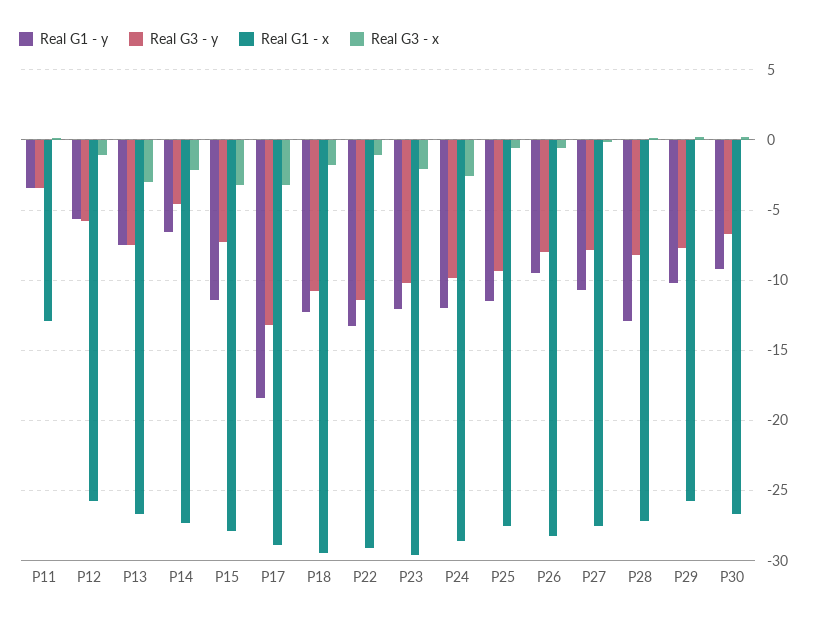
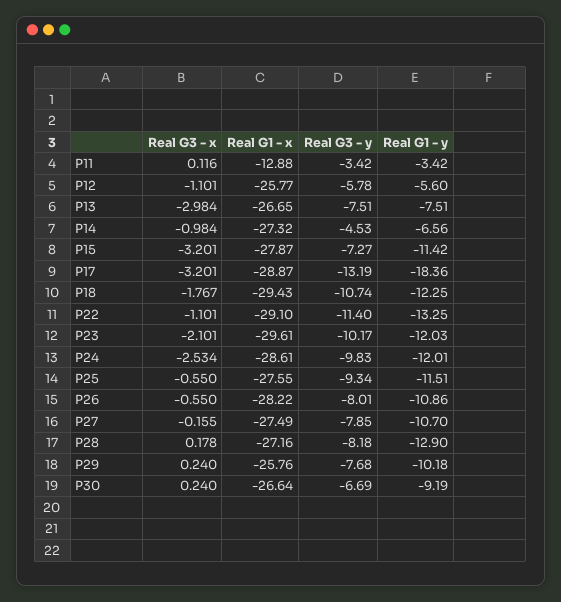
Real G3 - x, P14: -2 -> -0.984
Real G1 - y, P26: -9.5 -> -10.86

